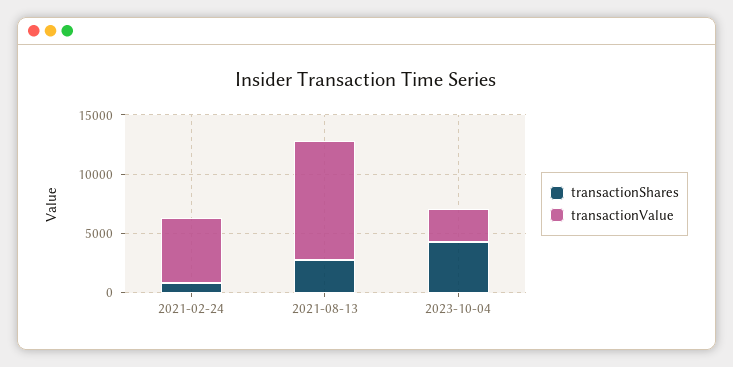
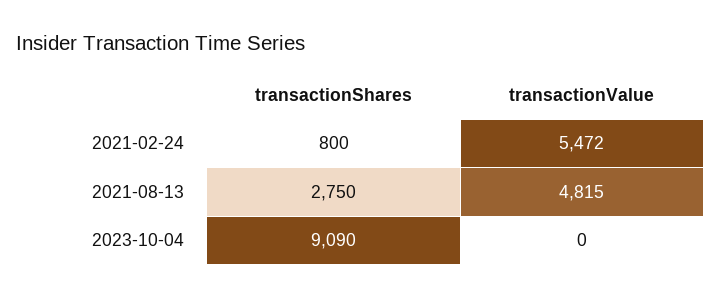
transactionValue, 2021-08-13: 10000 -> 4815
transactionShares, 2023-10-04: 4000 -> 9090
transactionValue, 2023-10-04: 3000 -> 0

